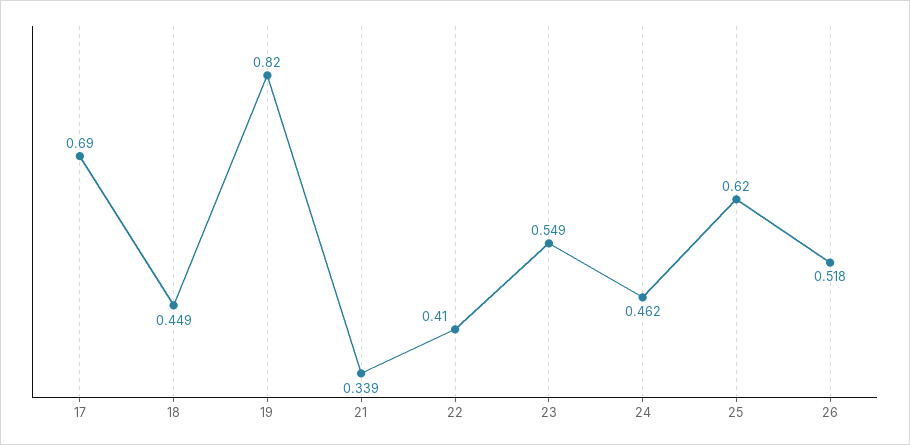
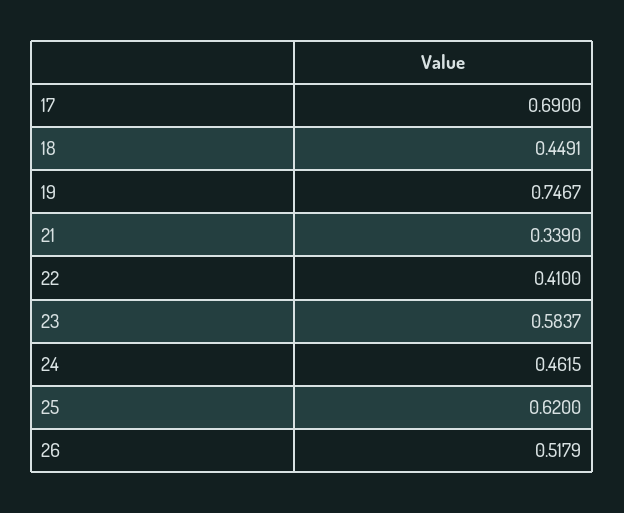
19: 0.82 -> 0.7467
23: 0.549 -> 0.5837

